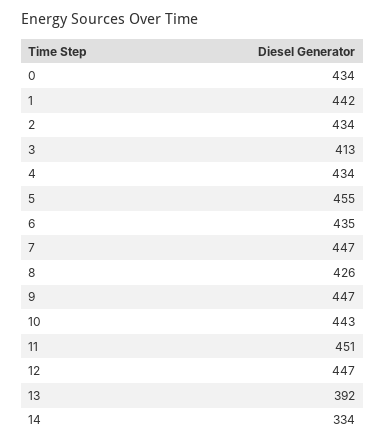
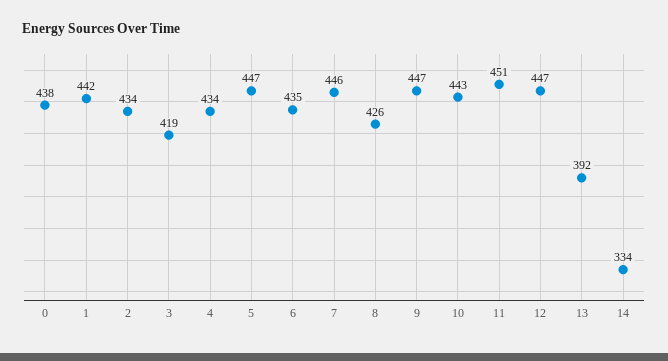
0: 434 -> 438
3: 413 -> 419
5: 455 -> 447
7: 447 -> 446

